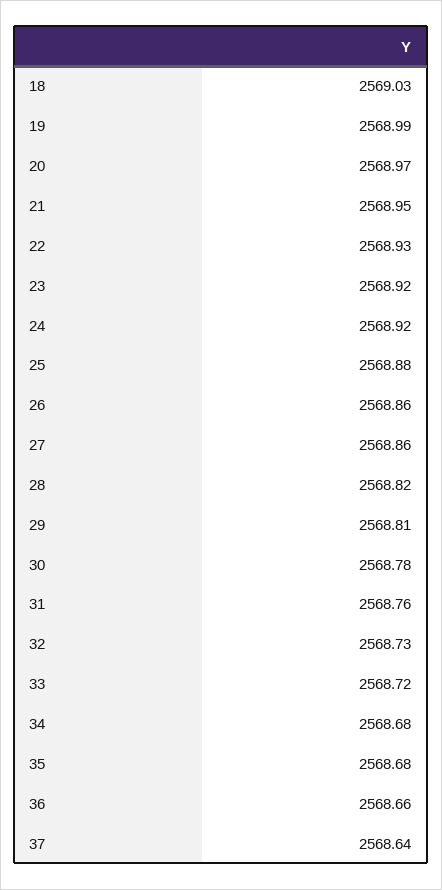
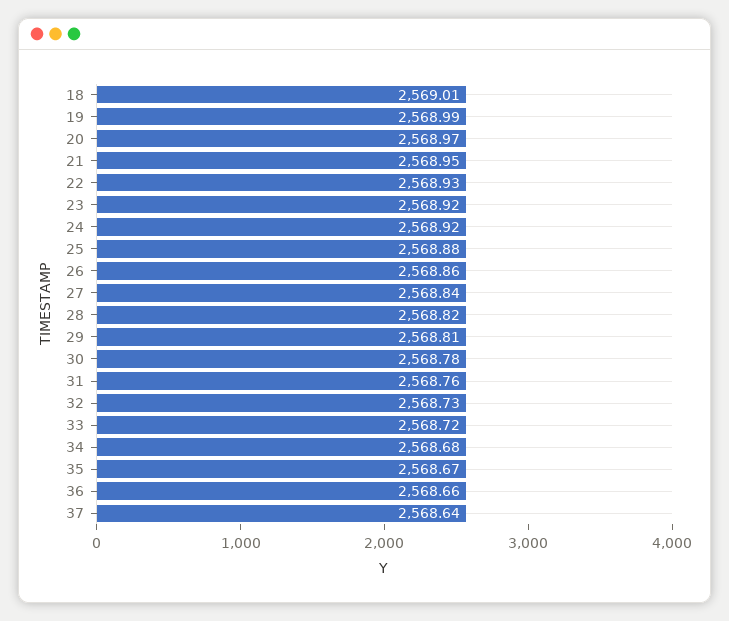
18: 2569.03 -> 2569.01
27: 2568.86 -> 2568.84
35: 2568.68 -> 2568.67

